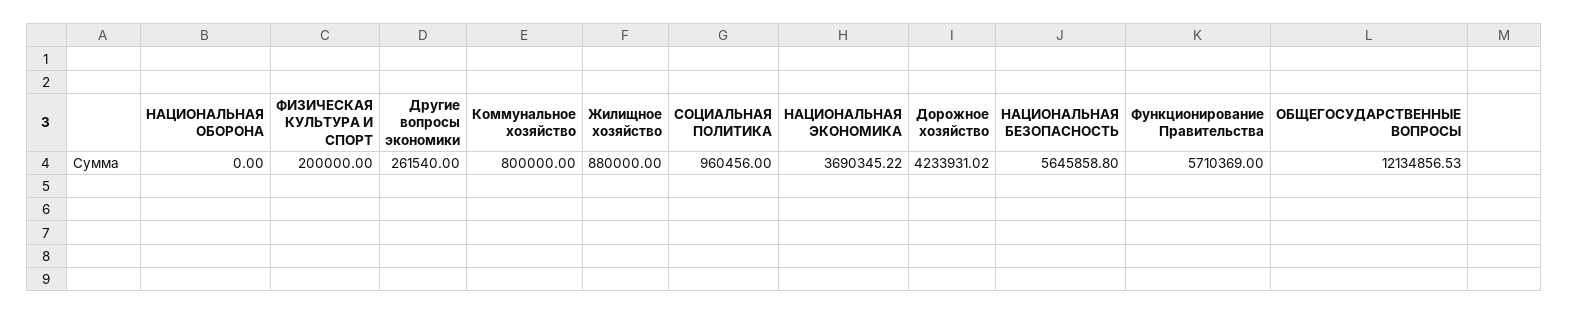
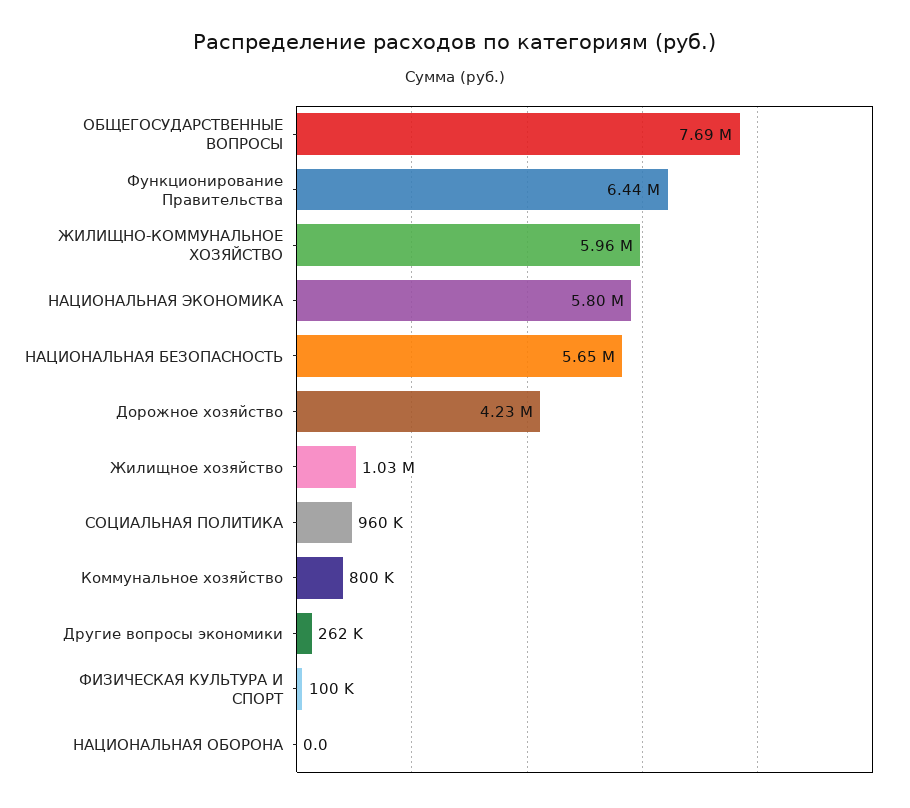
ФИЗИЧЕСКАЯ КУЛЬТУРА И СПОРТ: 200000 -> 100000
Жилищное хозяйство: 880000 -> 1030000
НАЦИОНАЛЬНАЯ ЭКОНОМИКА: 3690345.22 -> 5800000
Функционирование Правительства: 5710369 -> 6440000
ОБЩЕГОСУДАРСТВЕННЫЕ ВОПРОСЫ: 12134856.53 -> 7690000
ЖИЛИЩНО-КОММУНАЛЬНОЕ ХОЗЯЙСТВО: none -> 5960000

